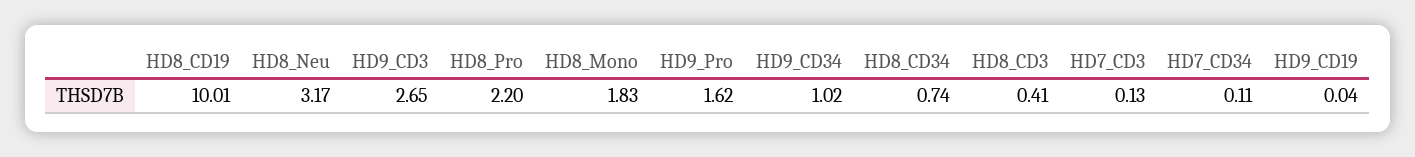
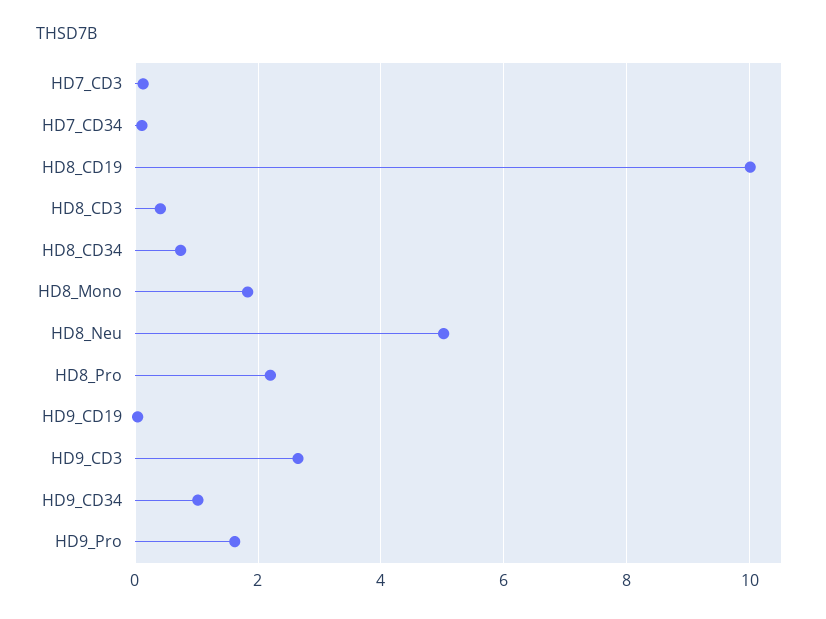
HD8_Neu: 3.17 -> 5

